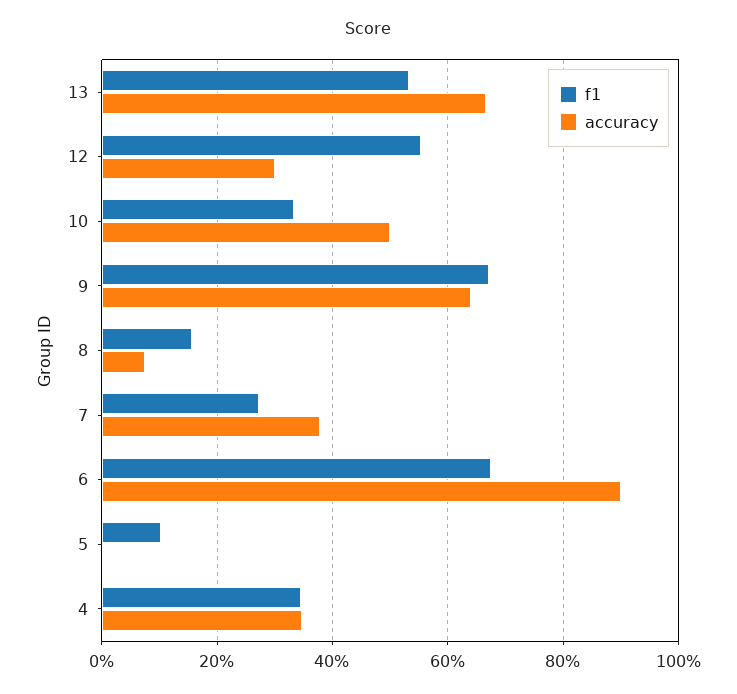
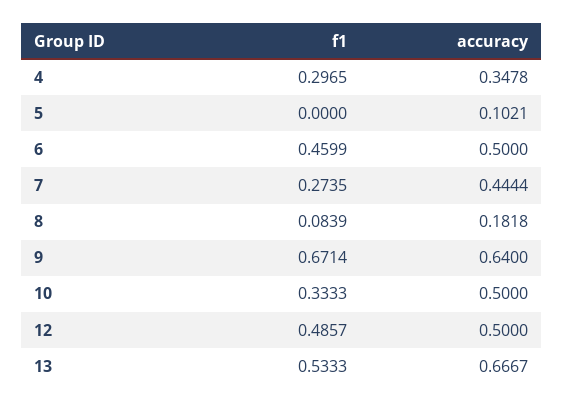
f1, 12: 0.56 -> 0.4857
accuracy, 12: 0.3 -> 0.5
f1, 8: 0.16 -> 0.0839
accuracy, 8: 0.08 -> 0.1818
accuracy, 7: 0.38 -> 0.4444
f1, 6: 0.68 -> 0.4599
accuracy, 6: 0.9 -> 0.5
f1, 5: 0.1 -> 0
accuracy, 5: 0 -> 0.1021
f1, 4: 0.34 -> 0.2965

